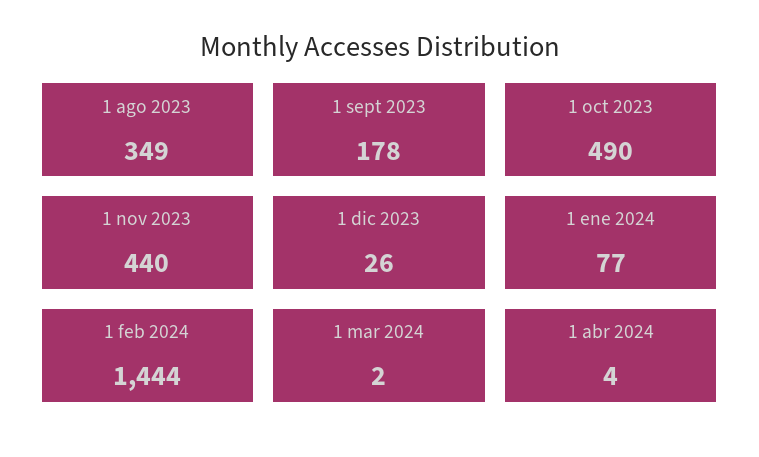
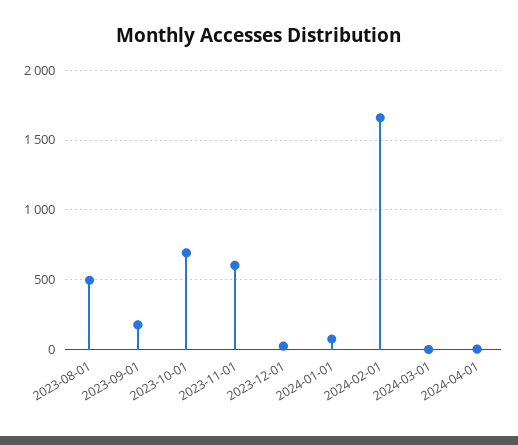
1 ago 2023: 349 -> 500
1 oct 2023: 490 -> 700
1 nov 2023: 440 -> 600
1 feb 2024: 1444 -> 1650

